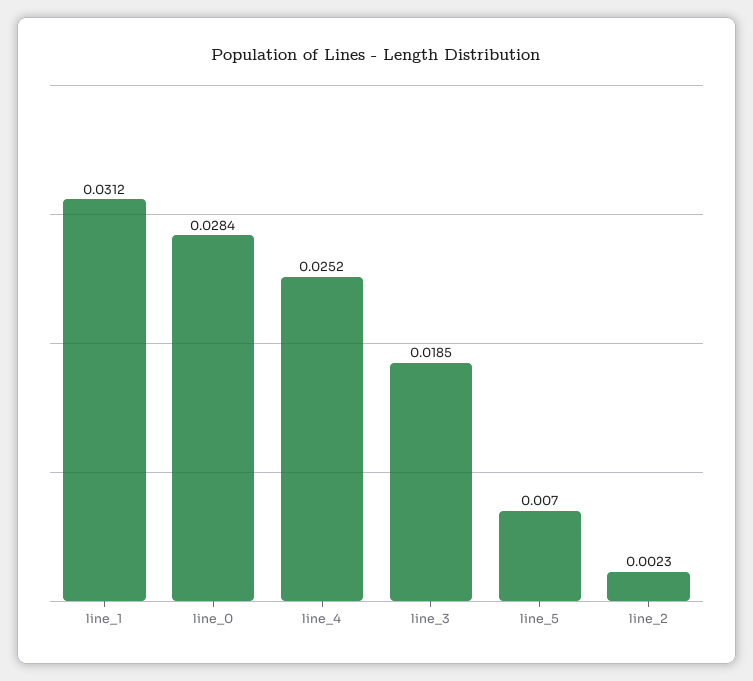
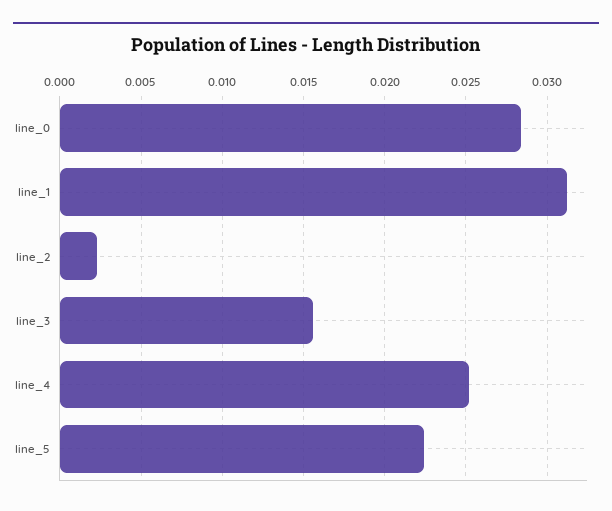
line_3: 0.0185 -> 0.0155
line_5: 0.007 -> 0.0225

